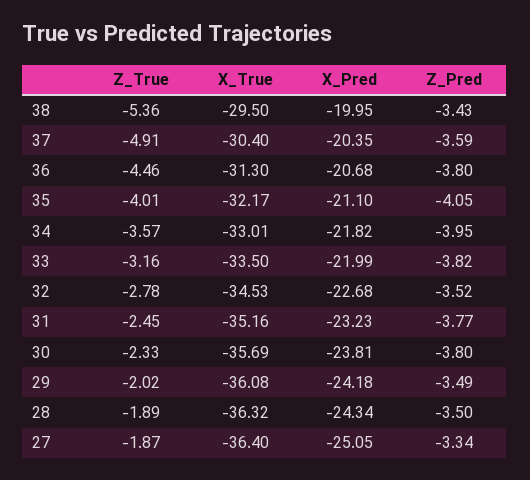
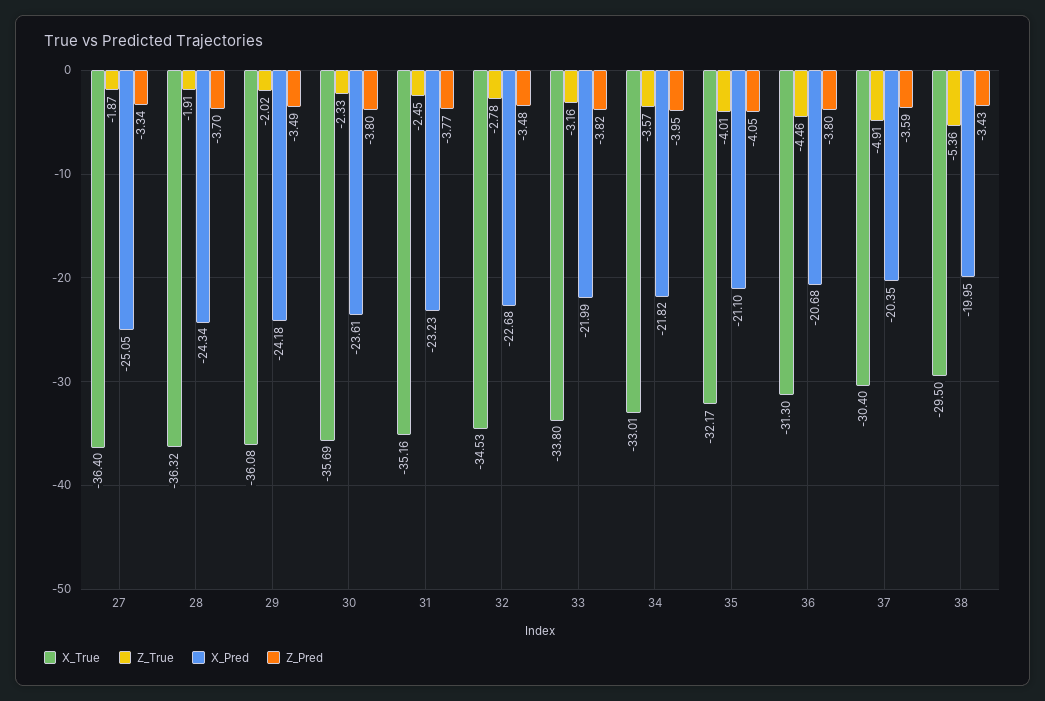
X_True, 33: -33.5 -> -33.8
Z_Pred, 32: -3.52 -> -3.48
X_Pred, 30: -23.81 -> -23.61
Z_True, 28: -1.89 -> -1.91
Z_Pred, 28: -3.5 -> -3.7

